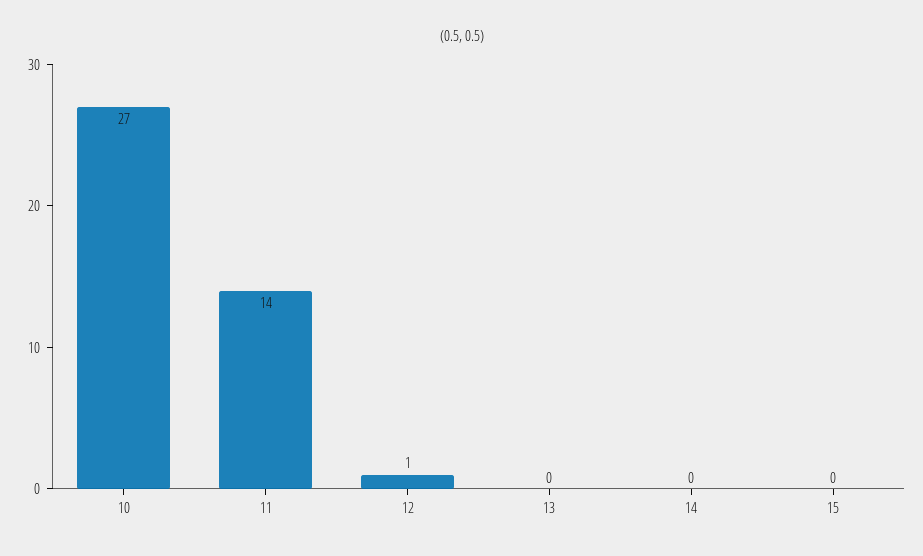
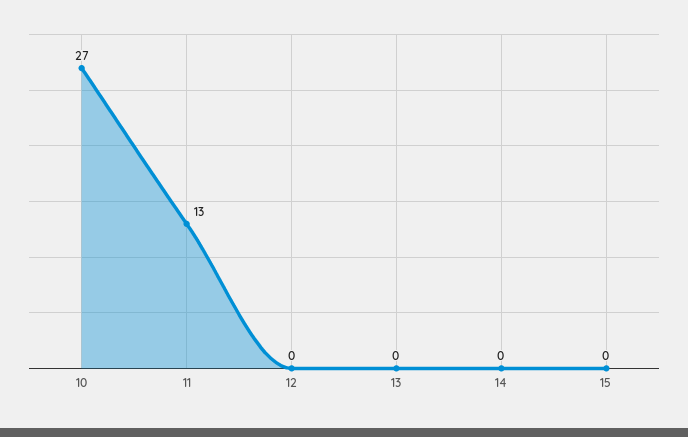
11: 14 -> 13
12: 1 -> 0

